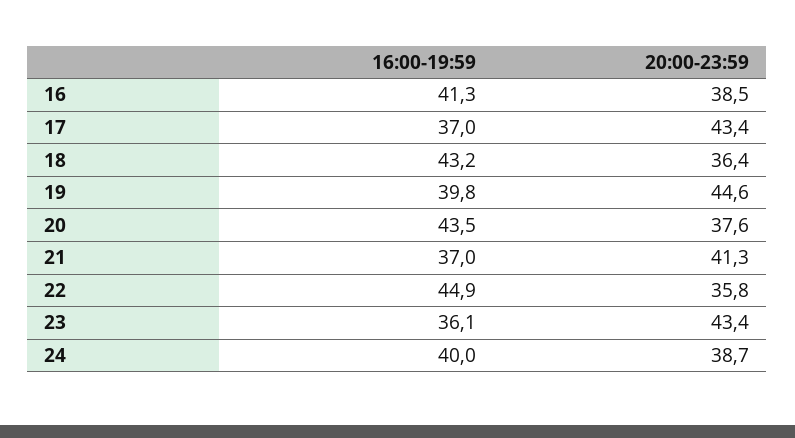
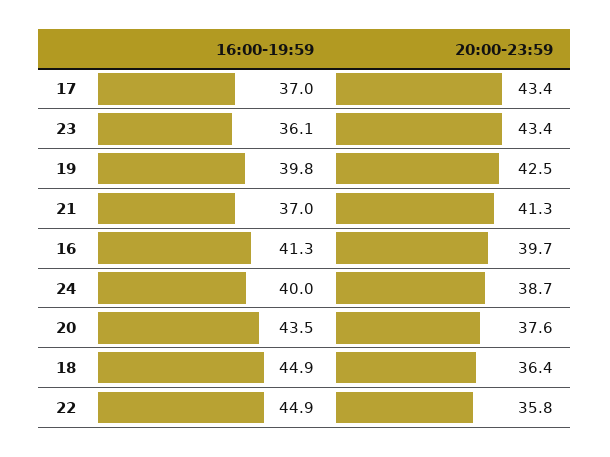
20:00-23:59, 16: 38.5 -> 39.7
16:00-19:59, 18: 43.2 -> 44.9
20:00-23:59, 19: 44.6 -> 42.5

